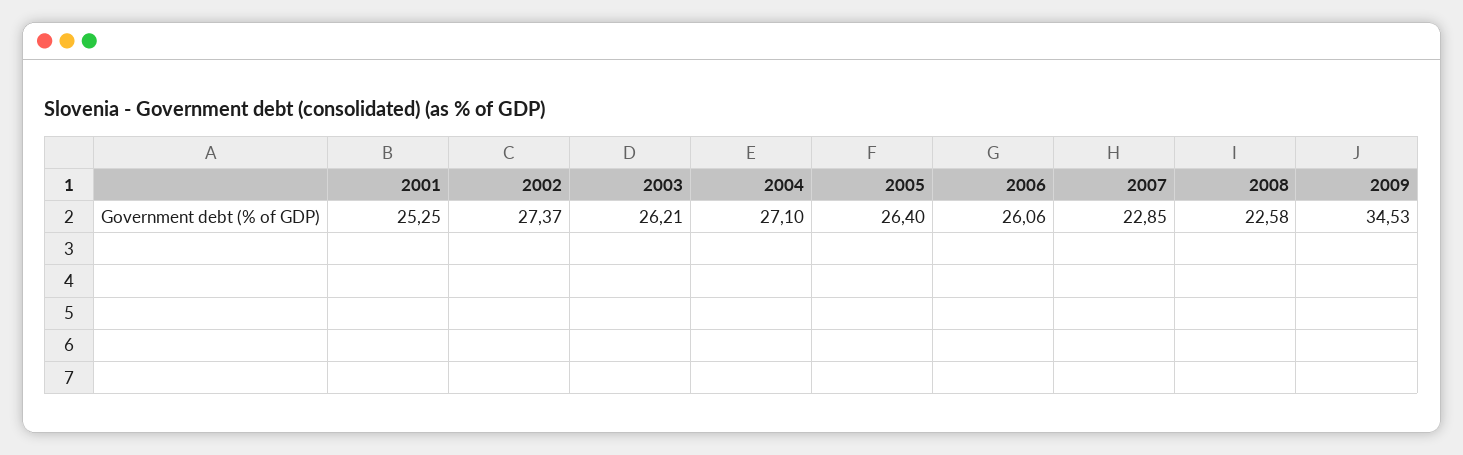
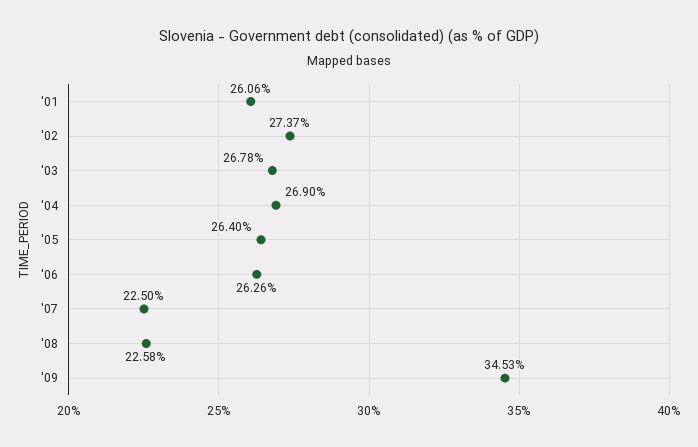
2001: 25.25 -> 26.06
2003: 26.21 -> 26.78
2004: 27.1 -> 26.9
2006: 26.06 -> 26.26
2007: 22.85 -> 22.5

